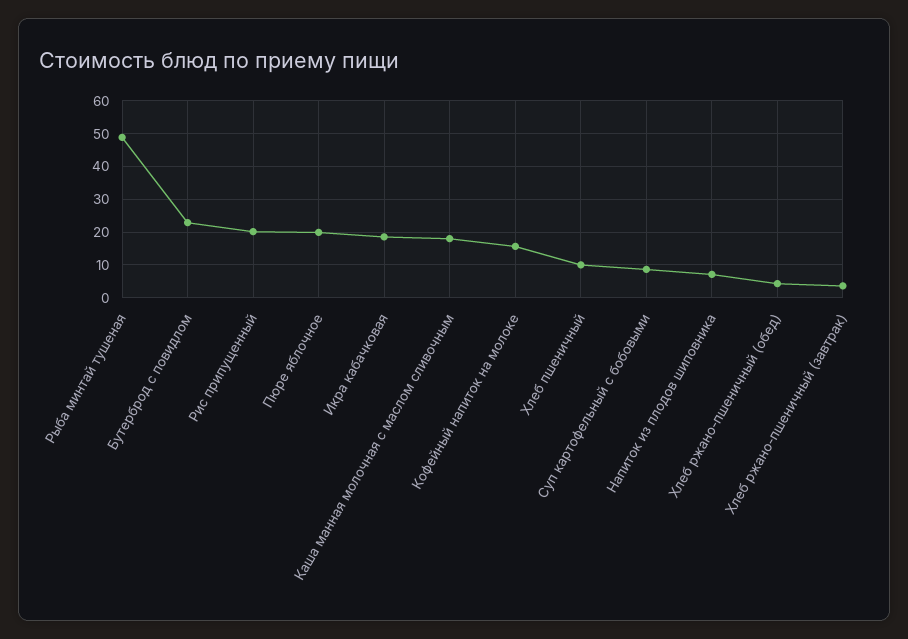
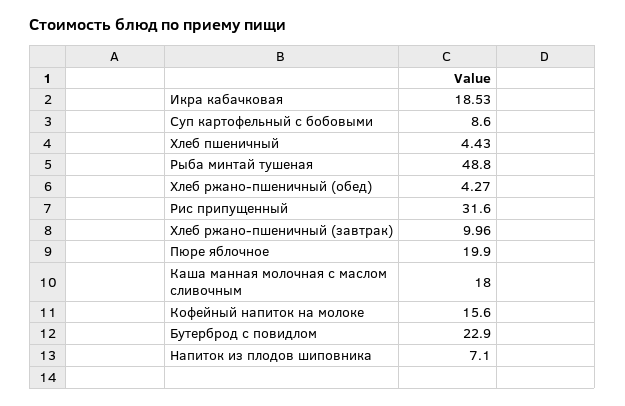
Рис припущенный: 20 -> 31.6
Хлеб пшеничный: 10 -> 4.43
Хлеб ржано-пшеничный (завтрак): 4 -> 9.96

